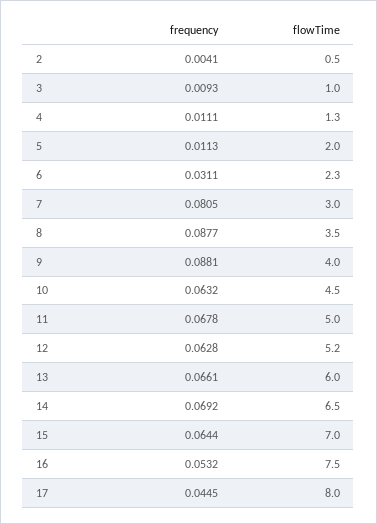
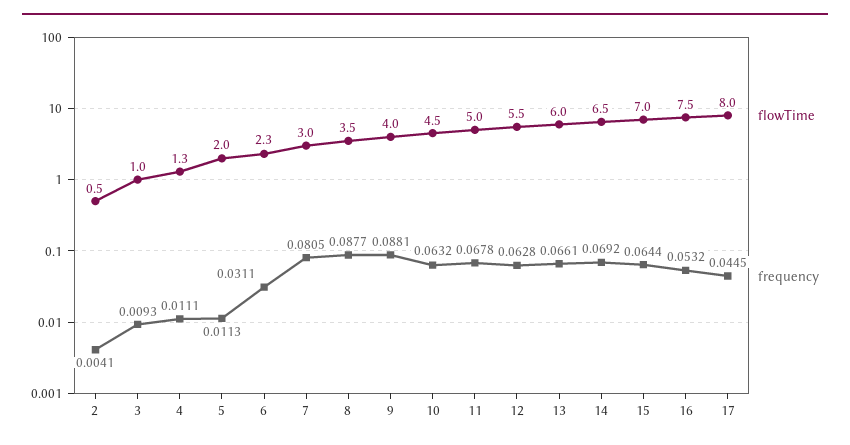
flowTime, 12: 5.2 -> 5.5

